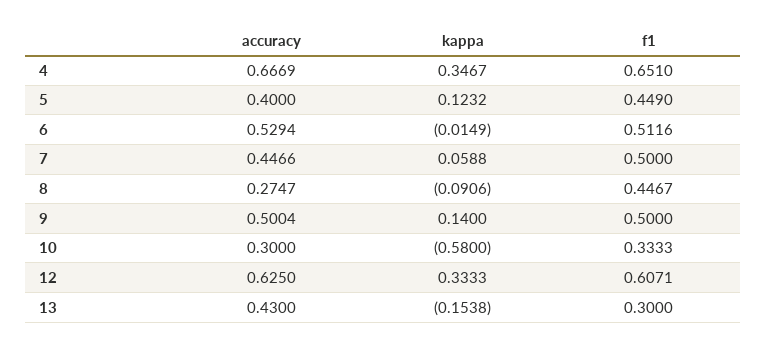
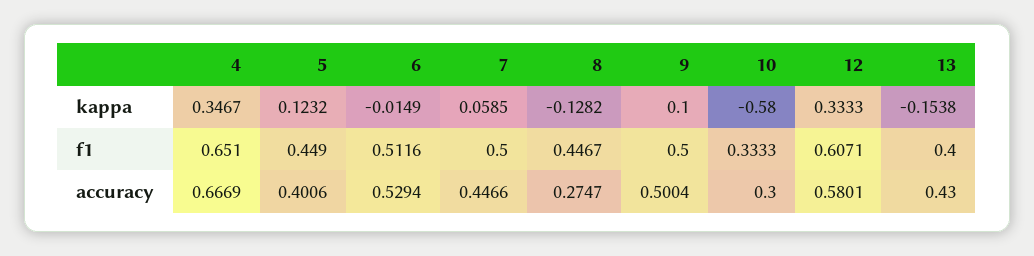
accuracy, 5: 0.4 -> 0.4006
kappa, 7: 0.0588 -> 0.0585
kappa, 8: -0.0906 -> -0.1282
kappa, 9: 0.14 -> 0.1
accuracy, 12: 0.625 -> 0.5801
f1, 13: 0.3 -> 0.4

